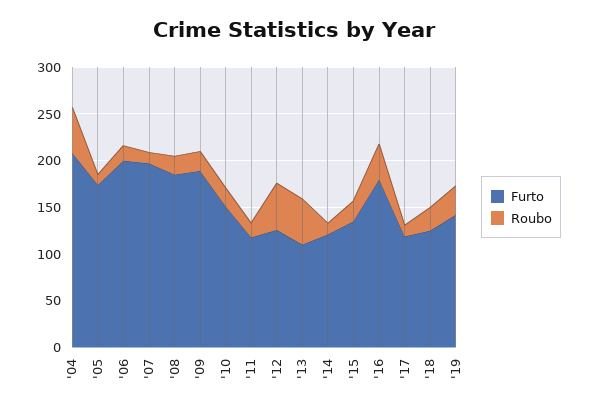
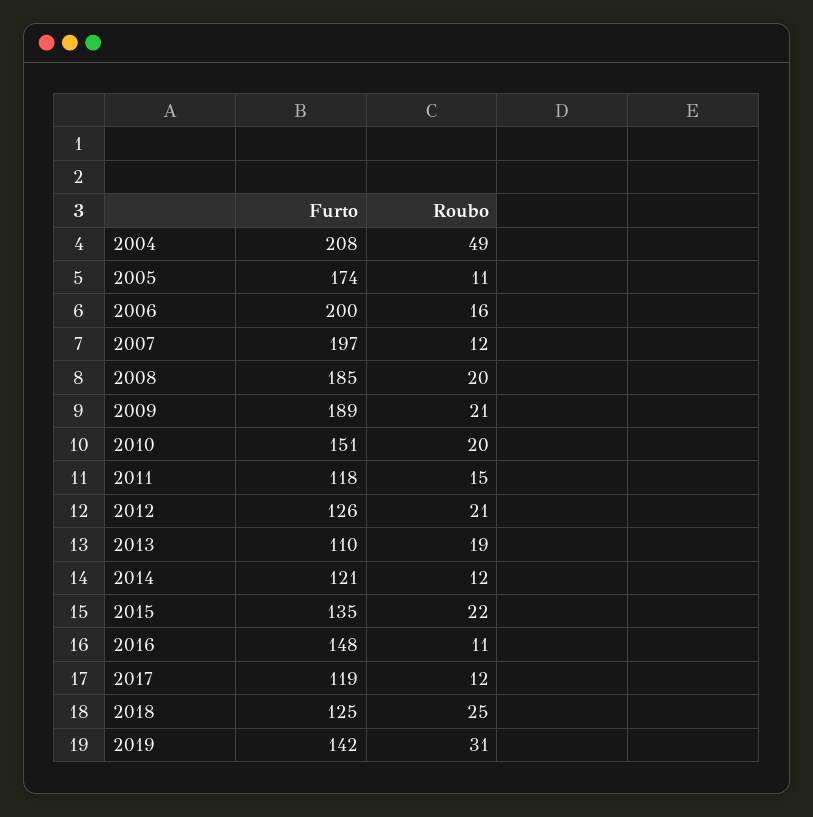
Roubo, '12: 50 -> 21
Roubo, '13: 50 -> 19
Furto, '16: 180 -> 148
Roubo, '16: 40 -> 11

